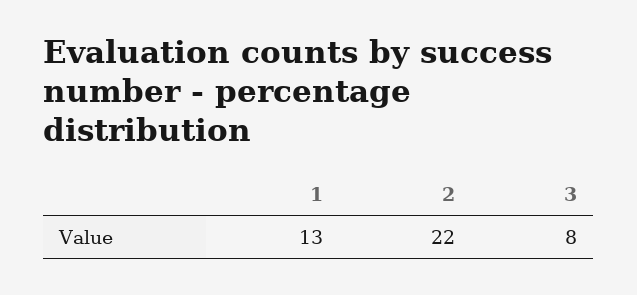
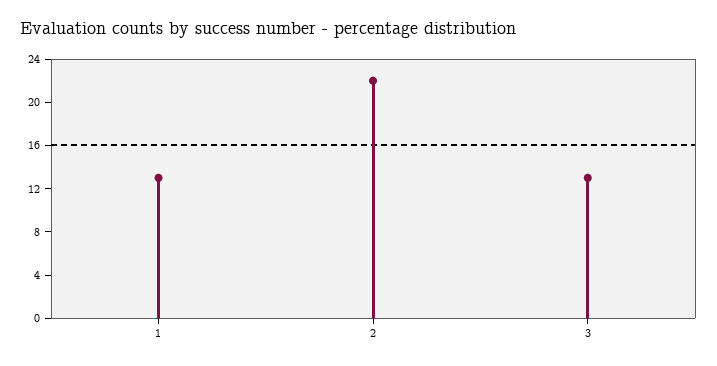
3: 8 -> 13

